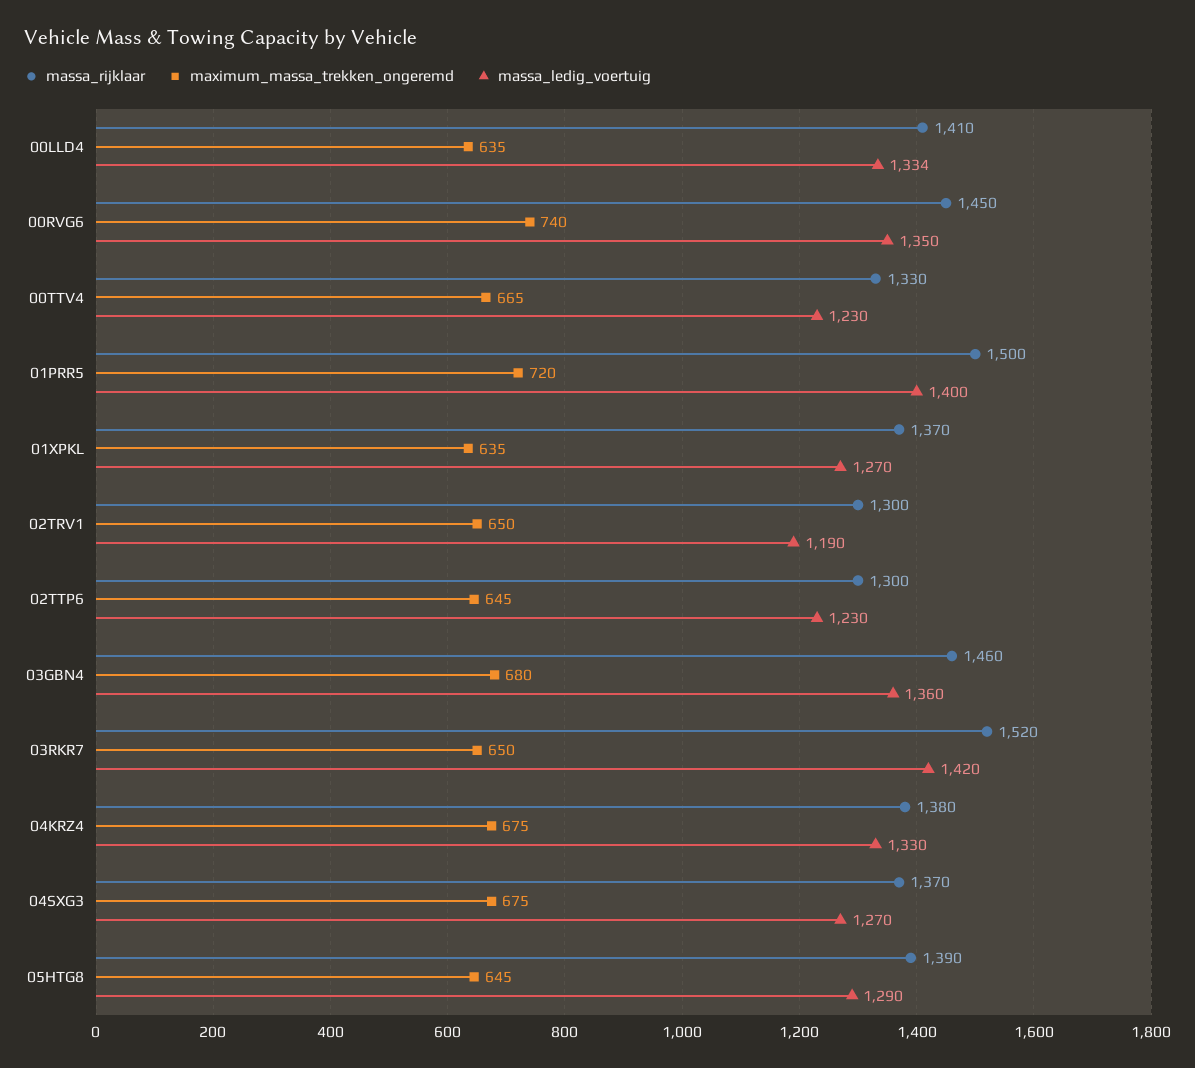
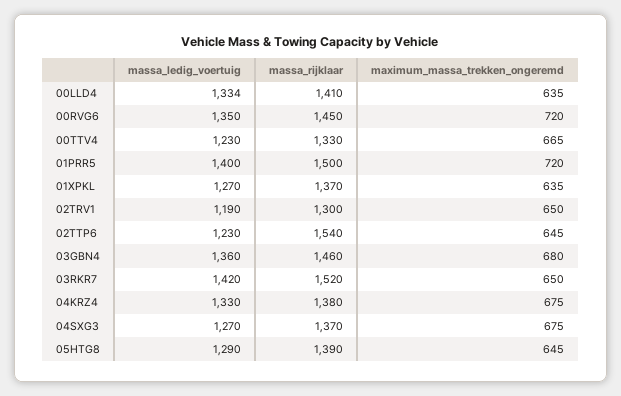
maximum_massa_trekken_ongeremd, 00RVG6: 740 -> 720
massa_rijklaar, 02TTP6: 1300 -> 1540

